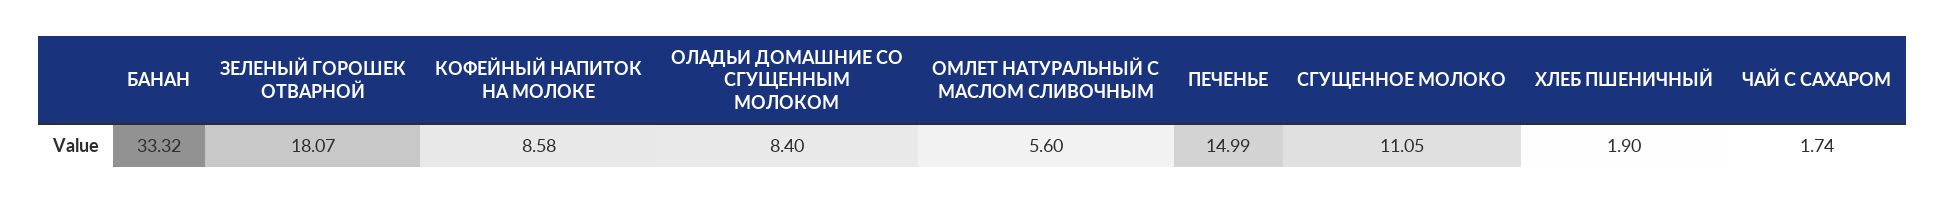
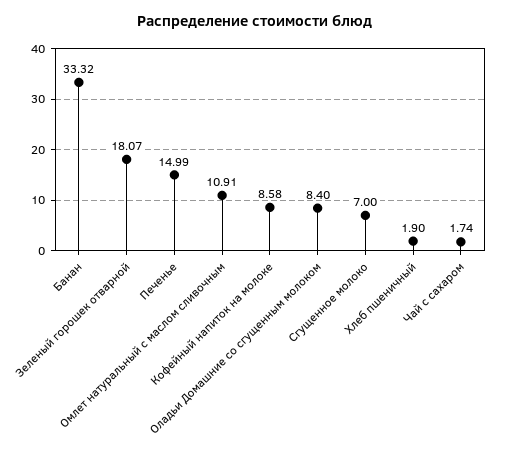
ОМЛЕТ НАТУРАЛЬНЫЙ С МАСЛОМ СЛИВОЧНЫМ: 5.6 -> 10.91
СГУЩЕННОЕ МОЛОКО: 11.05 -> 7

